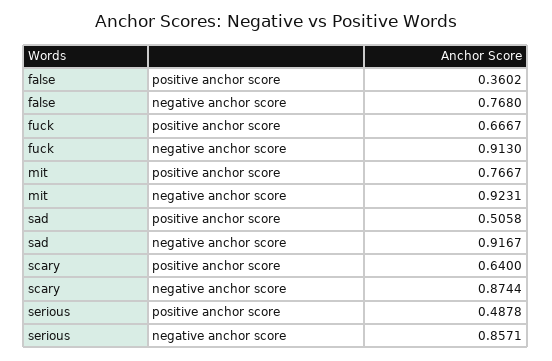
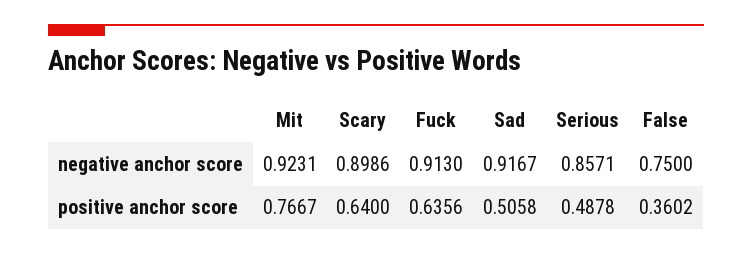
false, negative anchor score: 0.768 -> 0.75
fuck, positive anchor score: 0.6667 -> 0.6356
scary, negative anchor score: 0.8744 -> 0.8986

